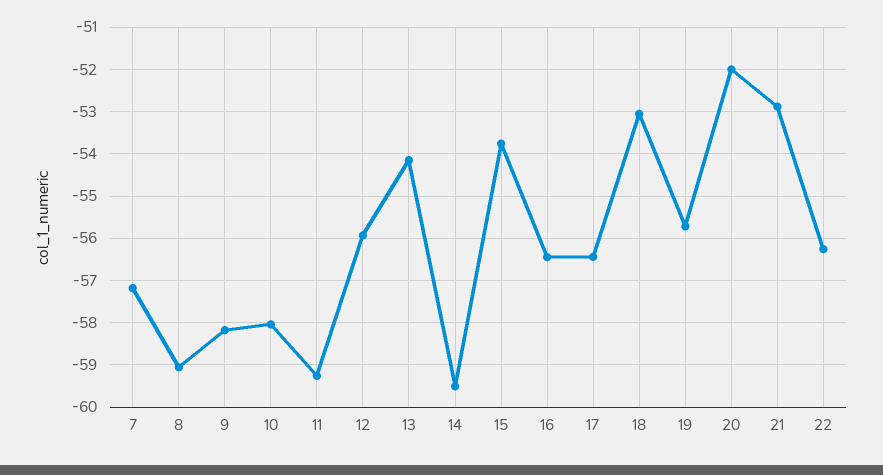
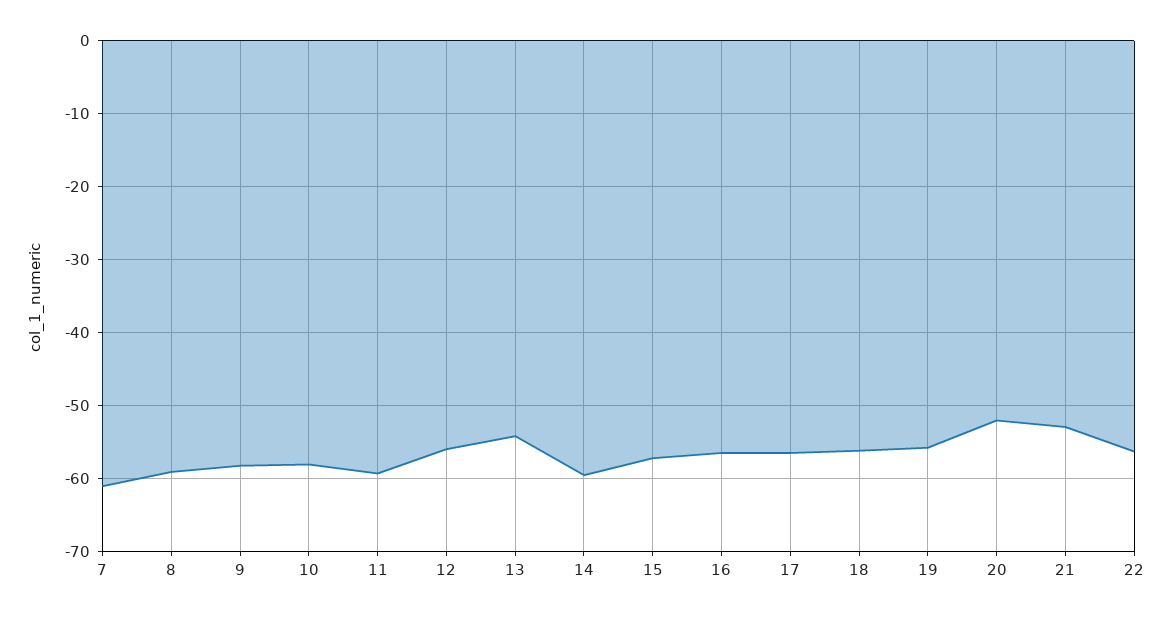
7: -57.2 -> -61
15: -53.8 -> -57
18: -53 -> -56

